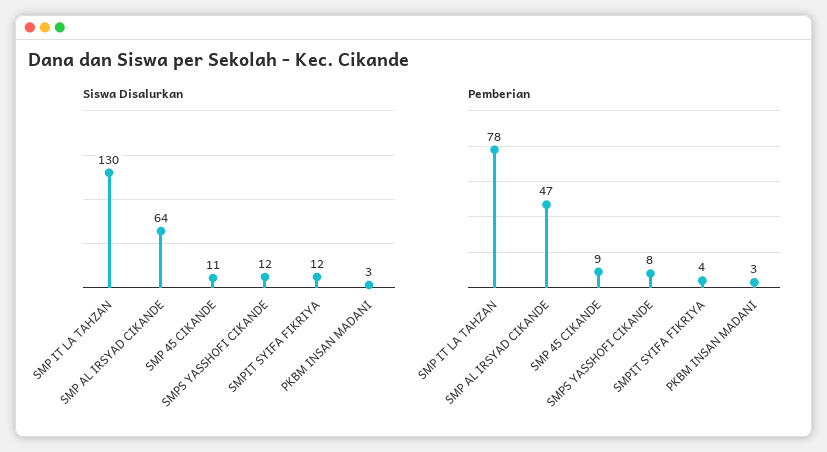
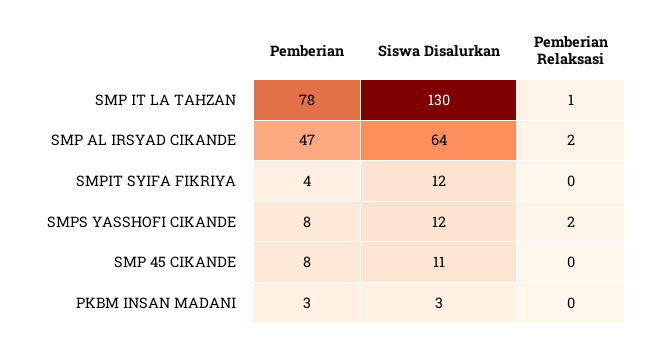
Pemberian, SMP 45 CIKANDE: 9 -> 8
Pemberian Relaksasi, SMP IT LA TAHZAN: none -> 1
Pemberian Relaksasi, SMP AL IRSYAD CIKANDE: none -> 2
Pemberian Relaksasi, SMPIT SYIFA FIKRIYA: none -> 0
Pemberian Relaksasi, SMPS YASSHOFI CIKANDE: none -> 2
Pemberian Relaksasi, SMP 45 CIKANDE: none -> 0
Pemberian Relaksasi, PKBM INSAN MADANI: none -> 0

